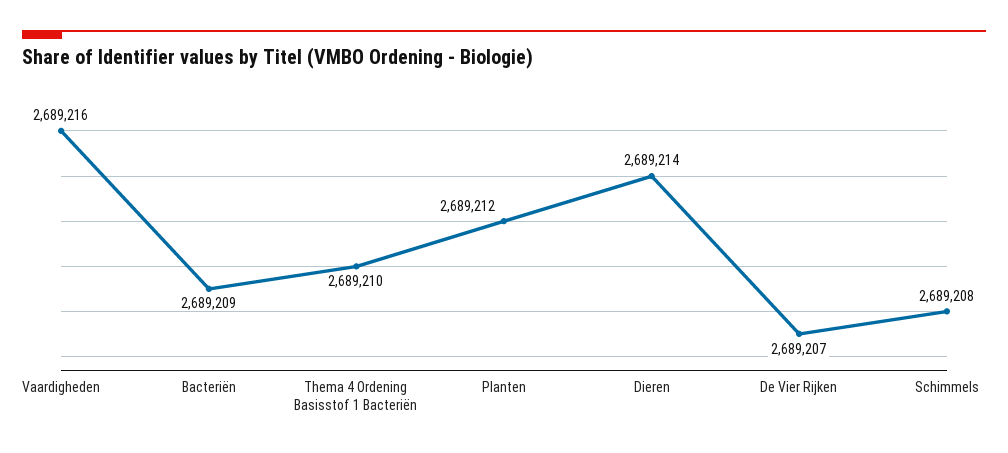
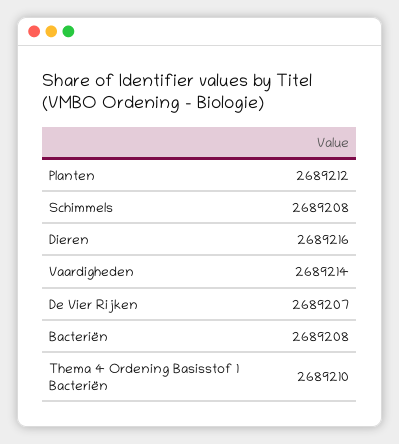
Vaardigheden: 2689216 -> 2689214
Bacteriën: 2689209 -> 2689208
Dieren: 2689214 -> 2689216

